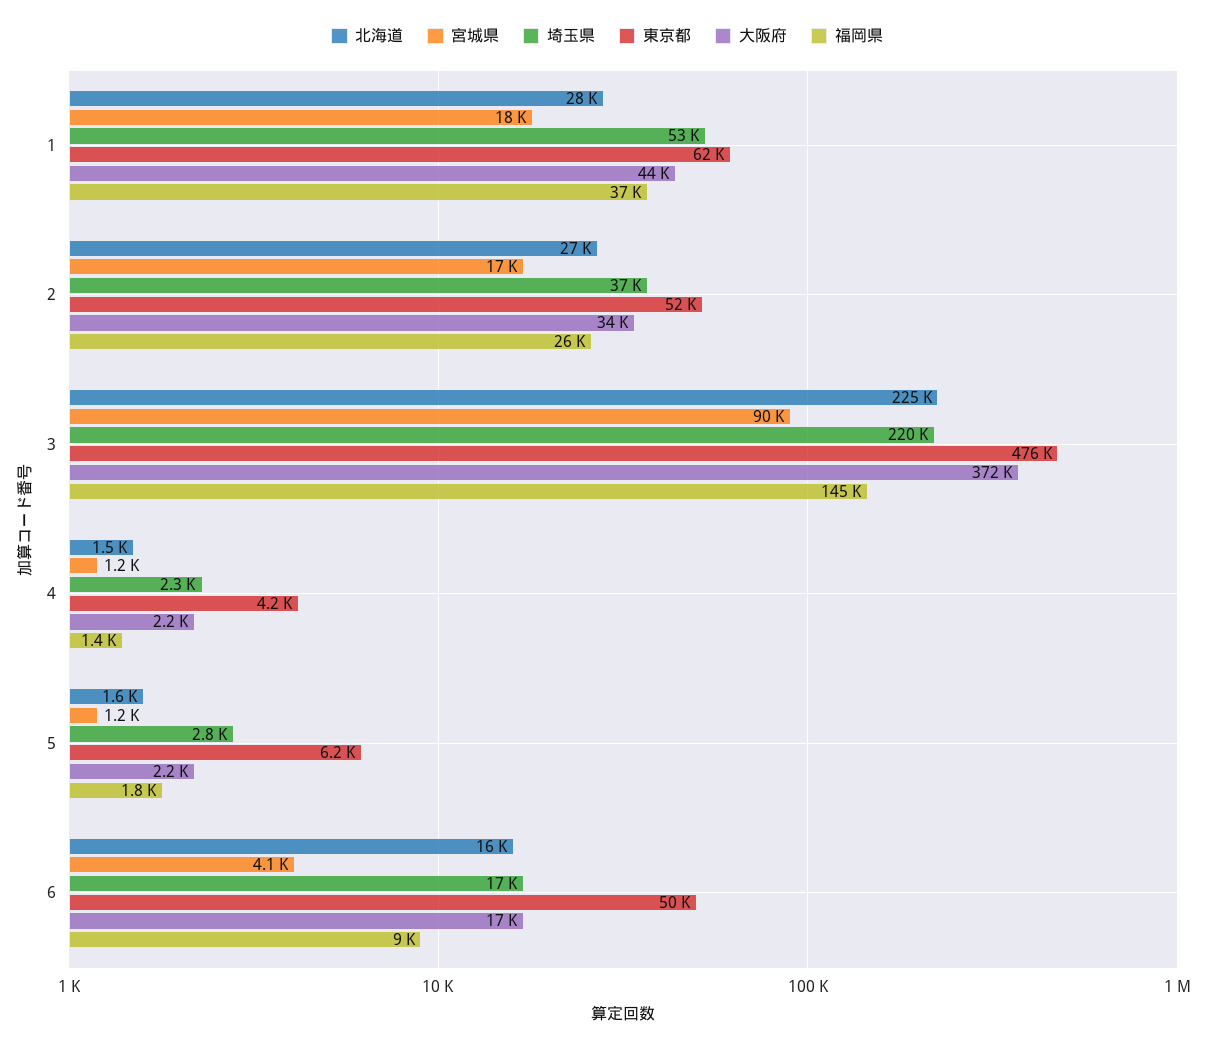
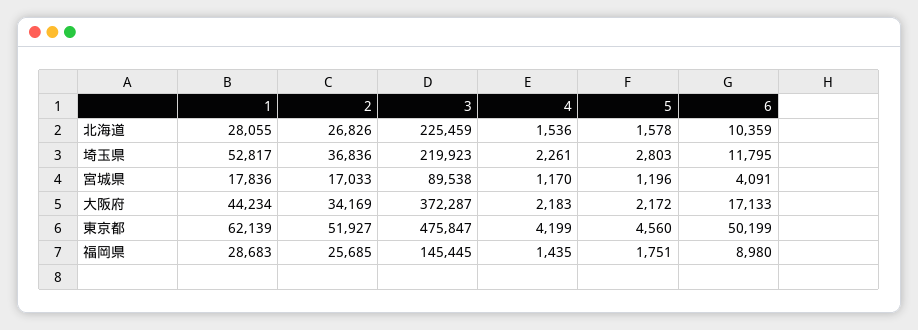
福岡県, 1: 37000 -> 28683
東京都, 5: 6200 -> 4560
北海道, 6: 16000 -> 10359
埼玉県, 6: 17000 -> 11795

